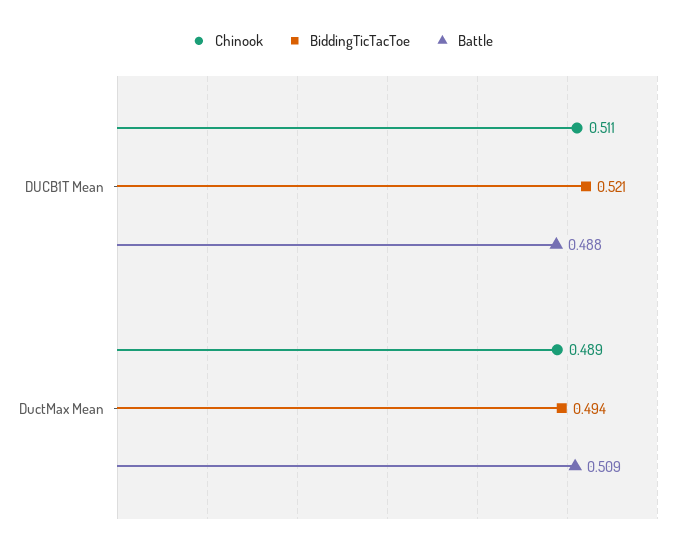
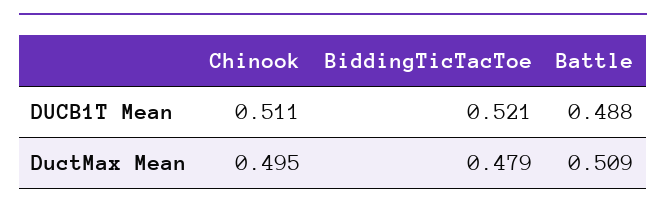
Chinook, DuctMax Mean: 0.489 -> 0.495
BiddingTicTacToe, DuctMax Mean: 0.494 -> 0.479

